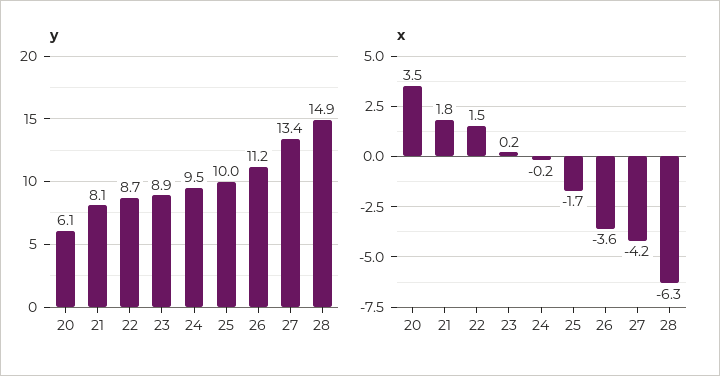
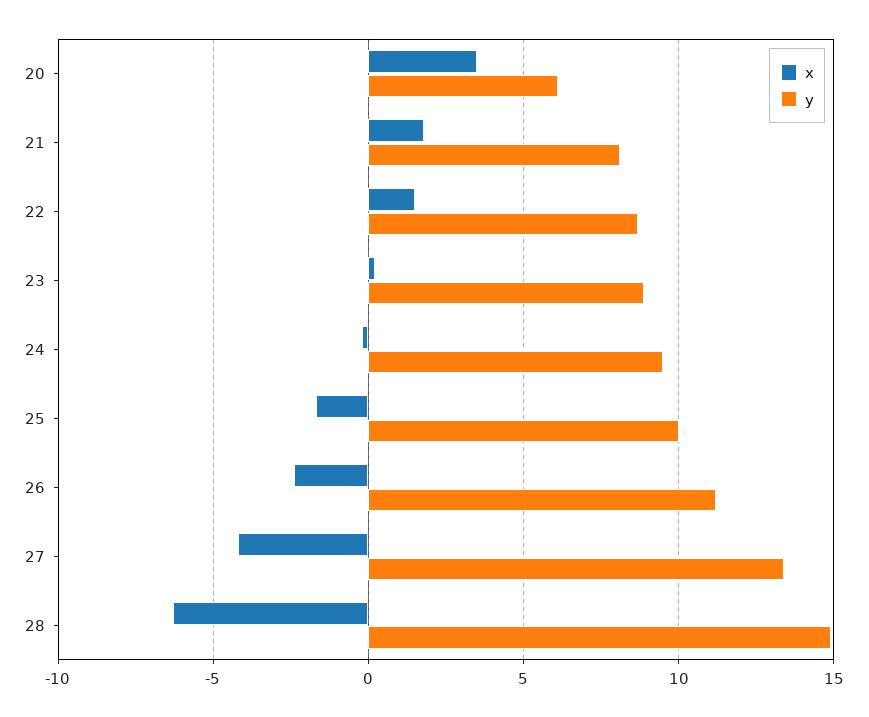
x, 26: -3.6 -> -2.5

